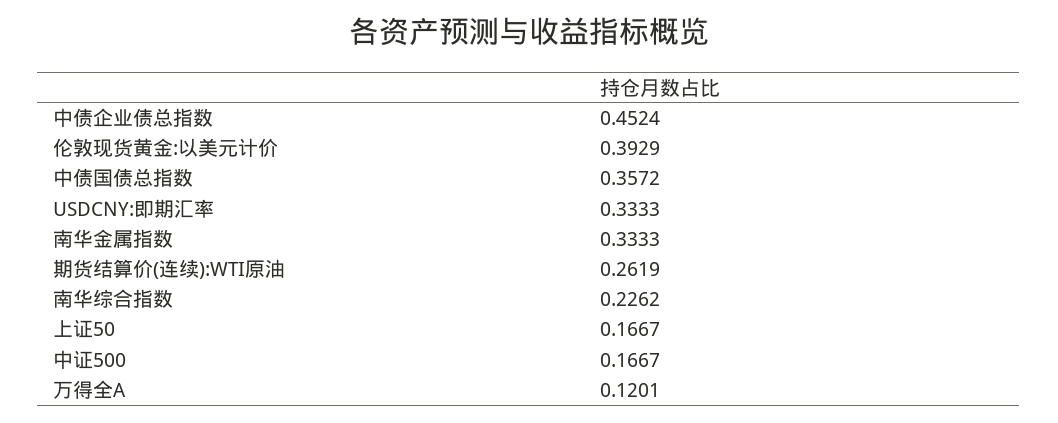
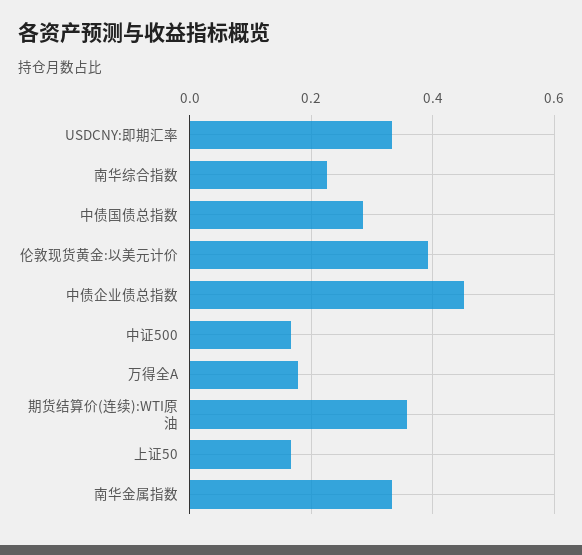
中债国债总指数: 0.3572 -> 0.28
期货结算价(连续):WTI原油: 0.2619 -> 0.36
万得全A: 0.1201 -> 0.18

